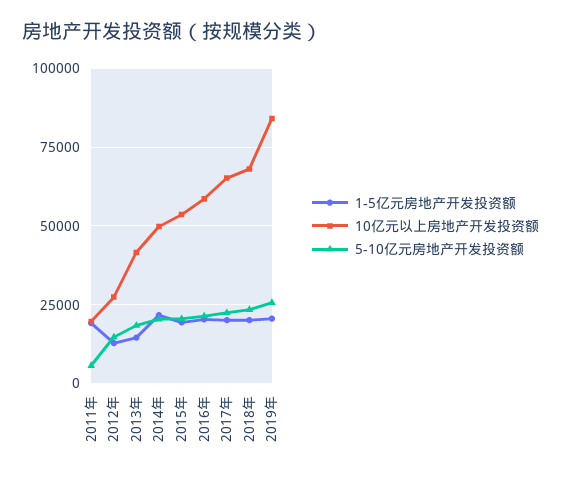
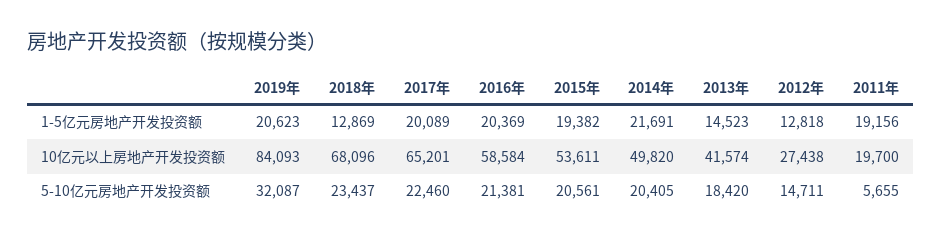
1-5亿元房地产开发投资额, 2018年: 20000 -> 12869
5-10亿元房地产开发投资额, 2019年: 25000 -> 32087

